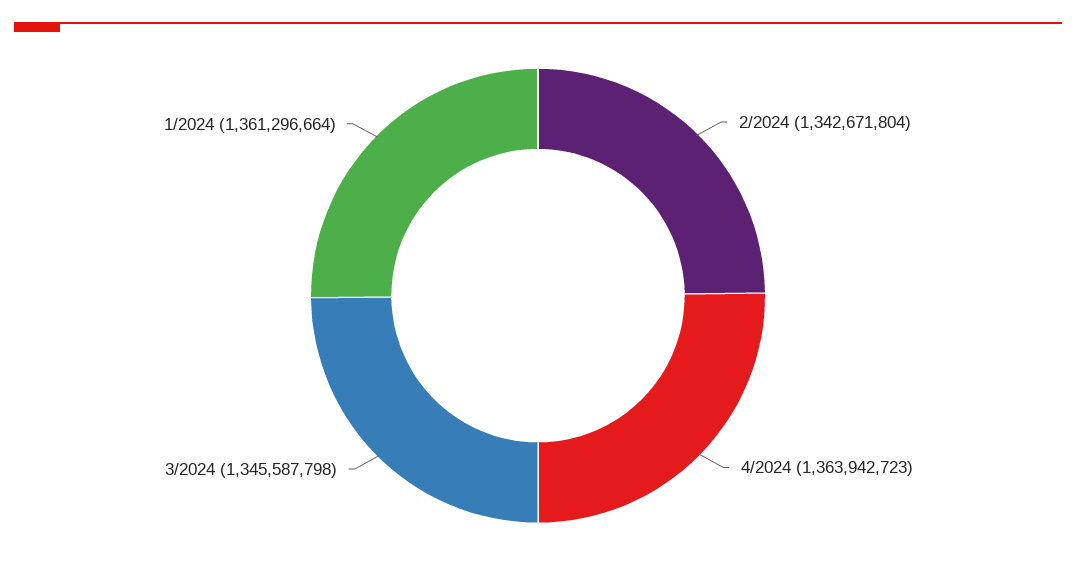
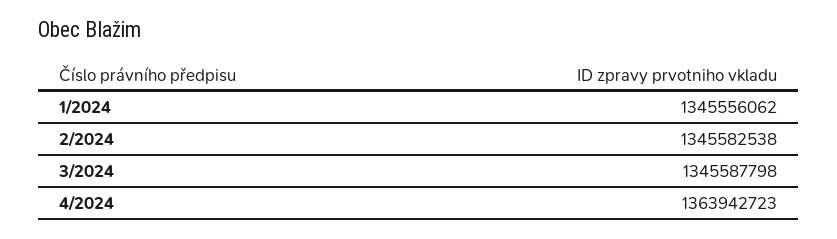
2/2024: 1342671804 -> 1345582538
1/2024: 1361296664 -> 1345556062

